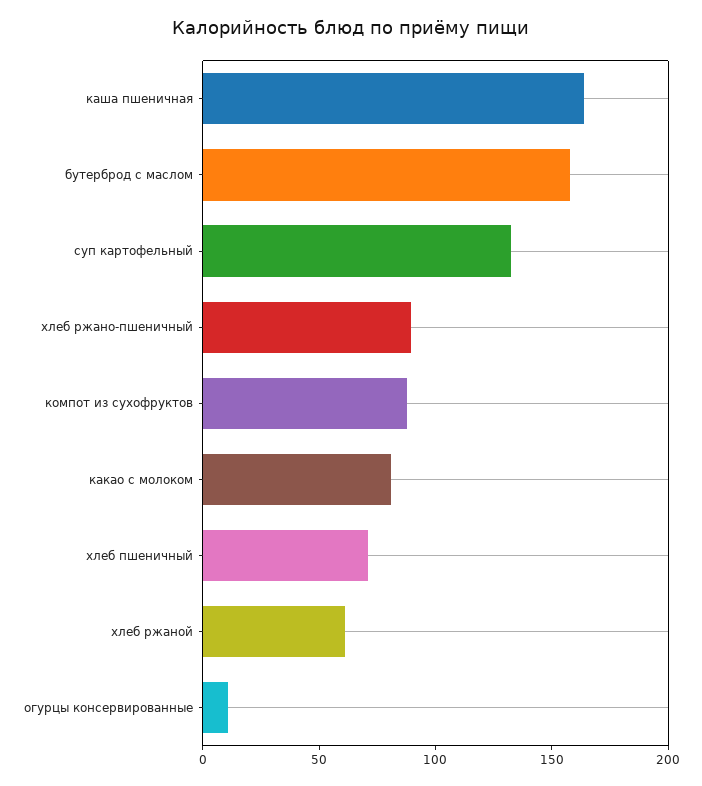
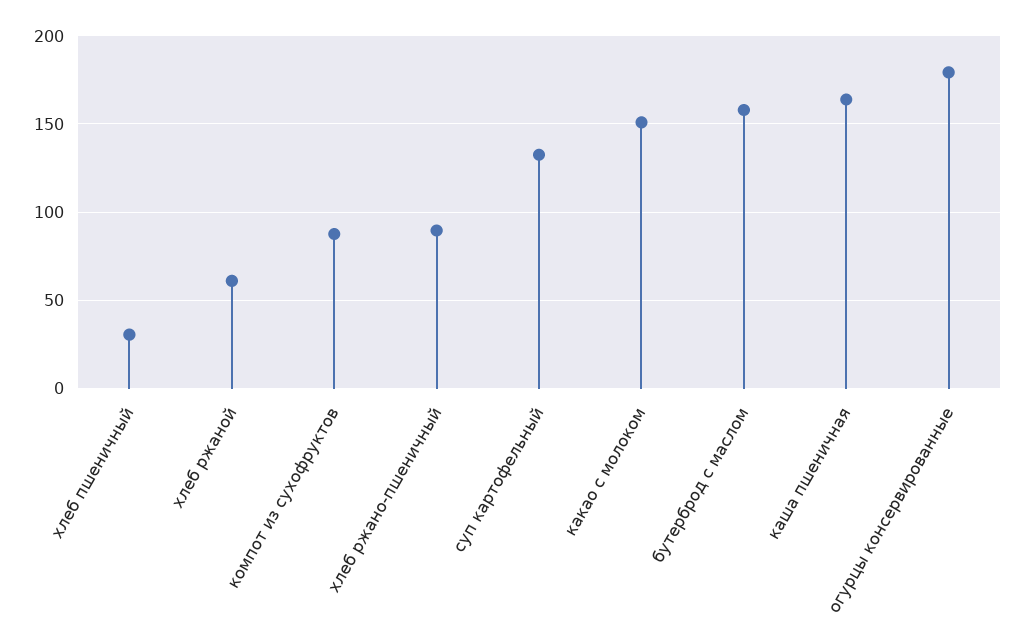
какао с молоком: 80 -> 150
хлеб пшеничный: 70 -> 30
огурцы консервированные: 10 -> 180

